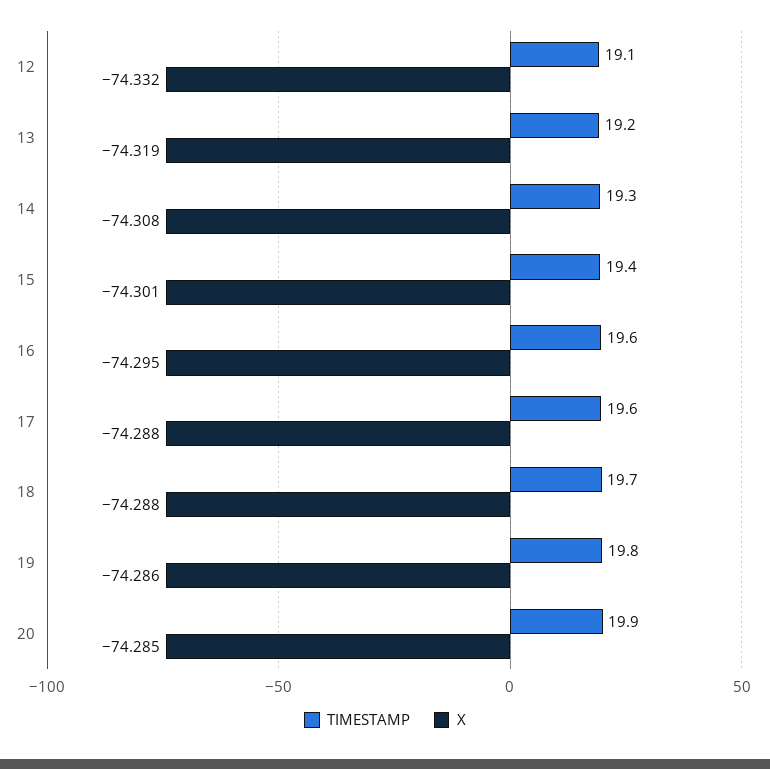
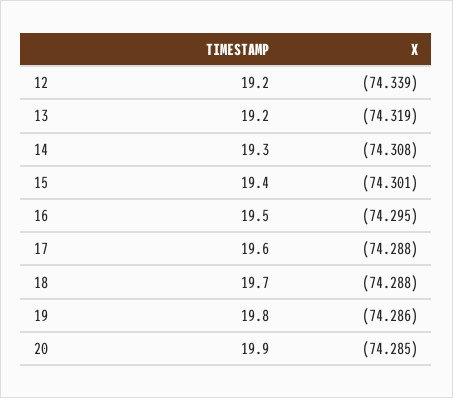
TIMESTAMP, 12: 19.1 -> 19.2
X, 12: -74.332 -> -74.339
TIMESTAMP, 16: 19.6 -> 19.5

